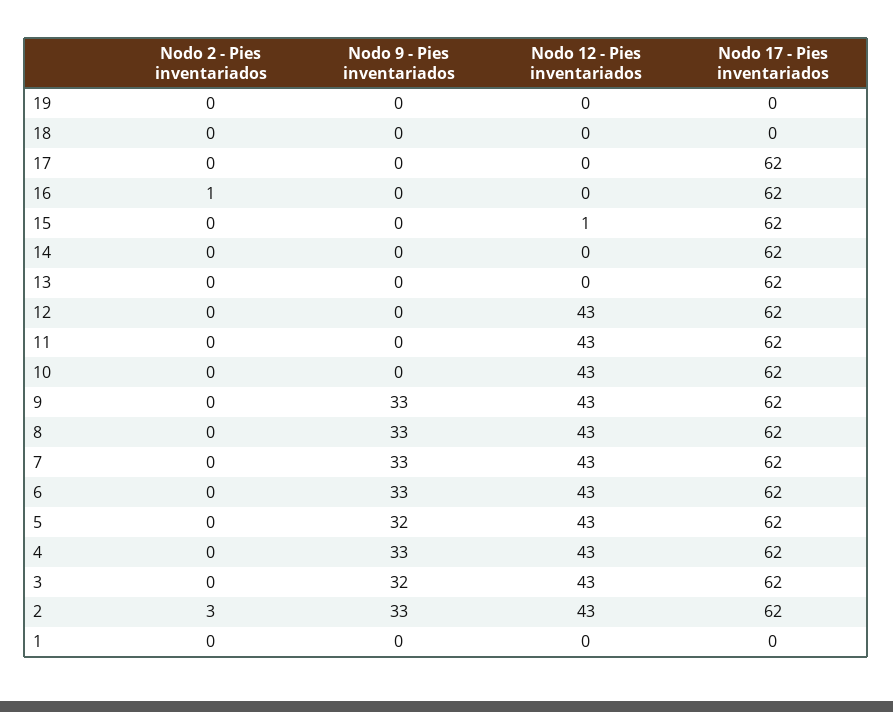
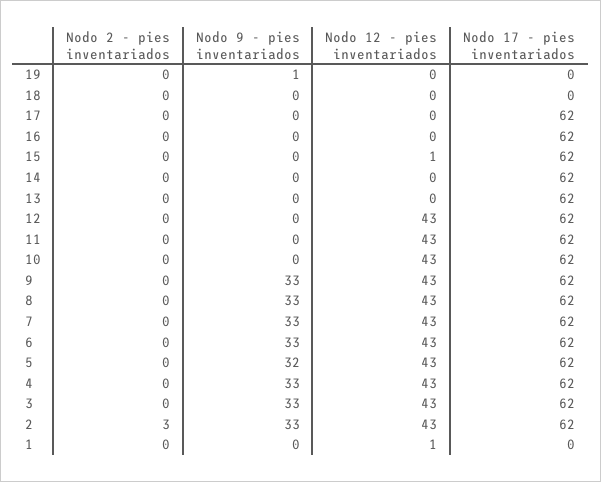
Nodo 9 - Pies inventariados, 19: 0 -> 1
Nodo 2 - Pies inventariados, 16: 1 -> 0
Nodo 9 - Pies inventariados, 3: 32 -> 33
Nodo 12 - Pies inventariados, 1: 0 -> 1

